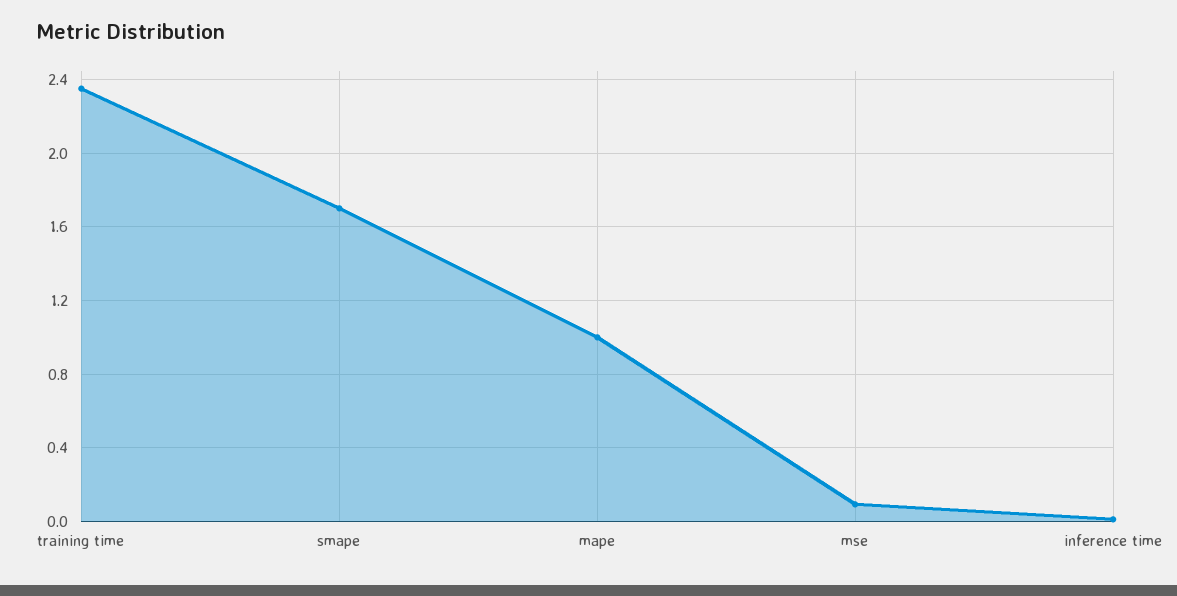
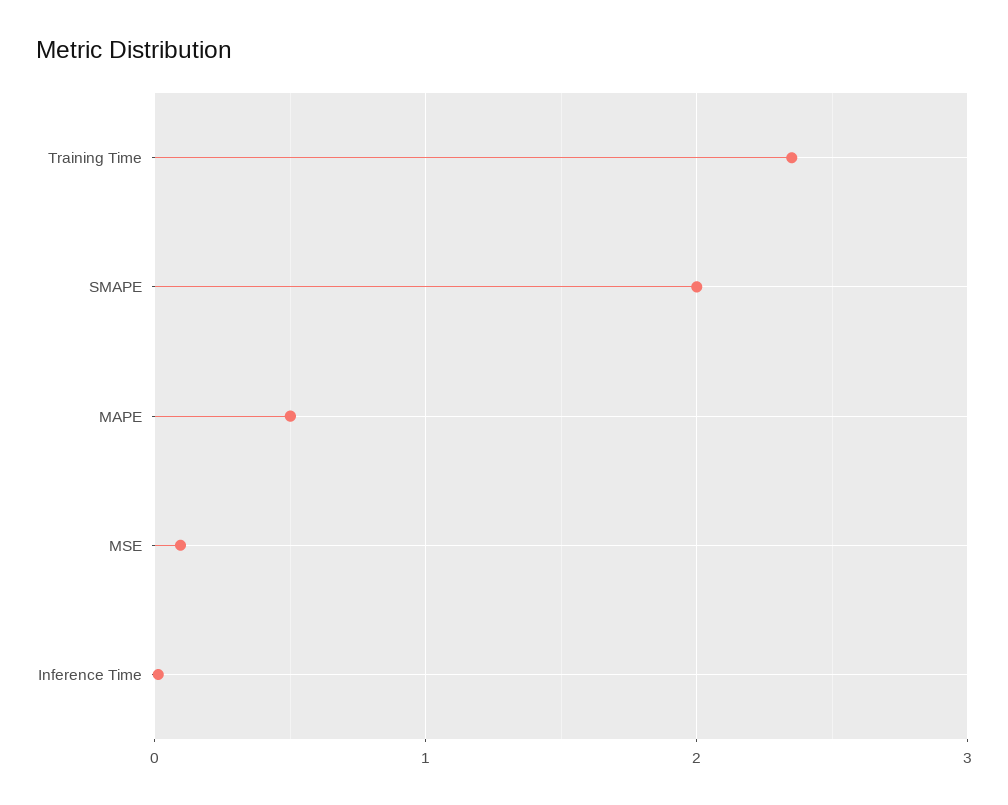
smape: 1.7 -> 2
mape: 1 -> 0.5

